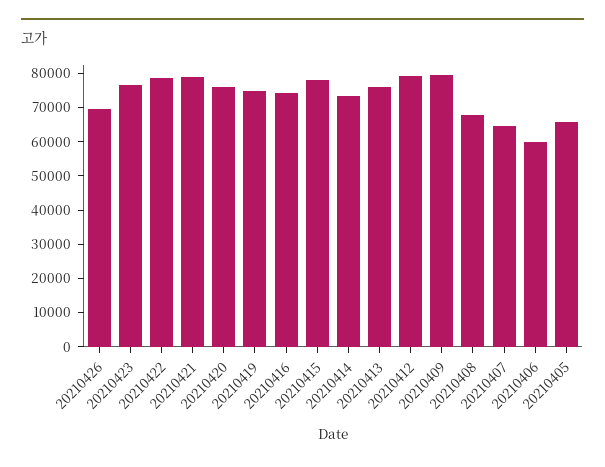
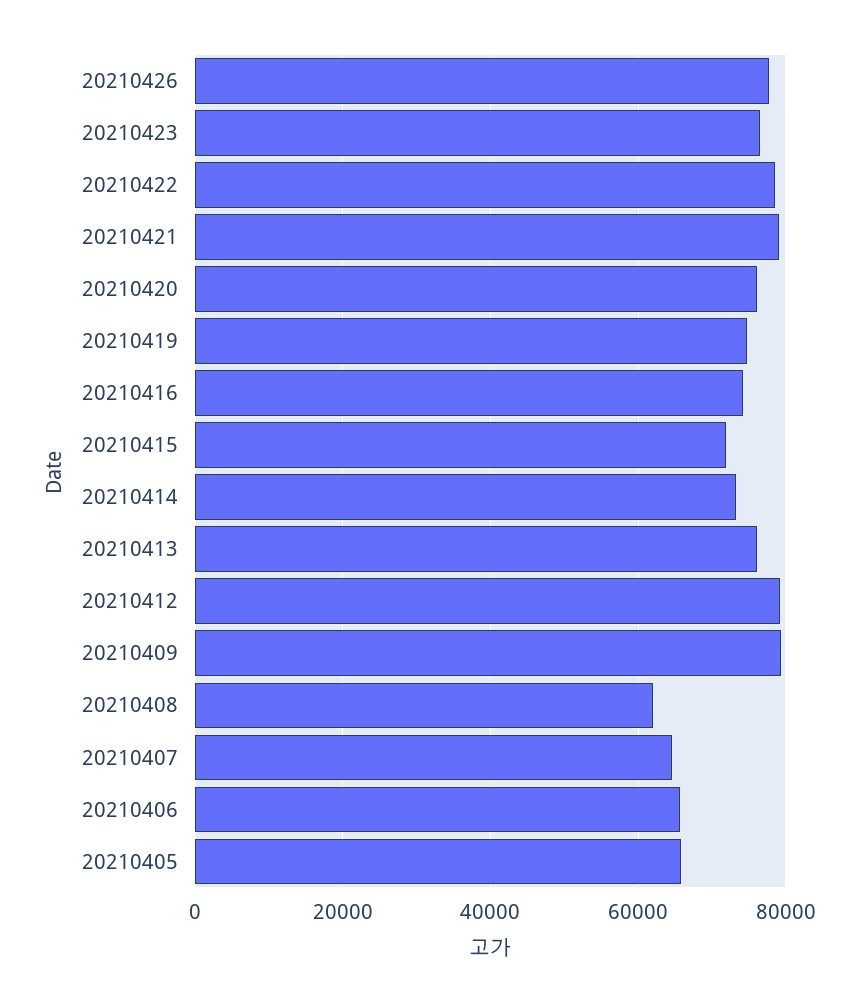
20210426: 70000 -> 78000
20210415: 77500 -> 72000
20210408: 67500 -> 62000
20210406: 60000 -> 66000

